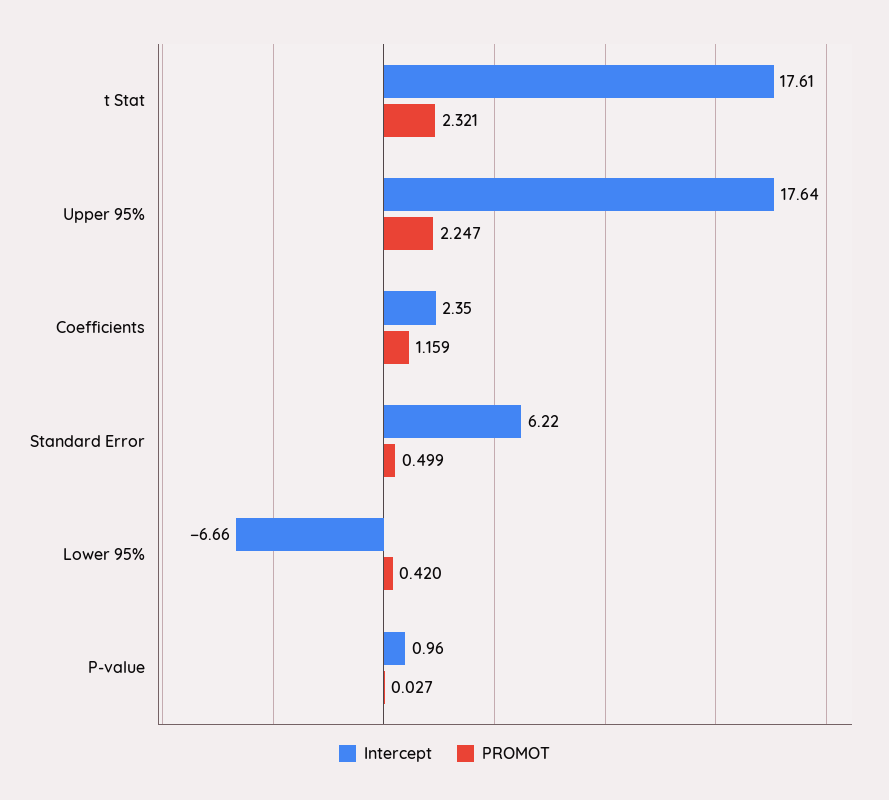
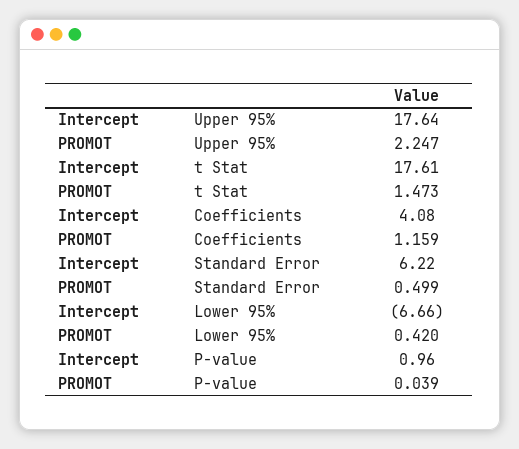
PROMOT, t Stat: 2.321 -> 1.473
Intercept, Coefficients: 2.35 -> 4.08
PROMOT, P-value: 0.027 -> 0.039

